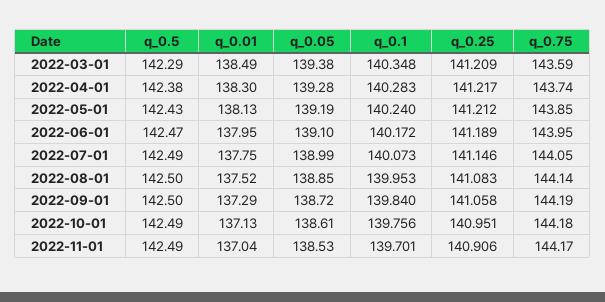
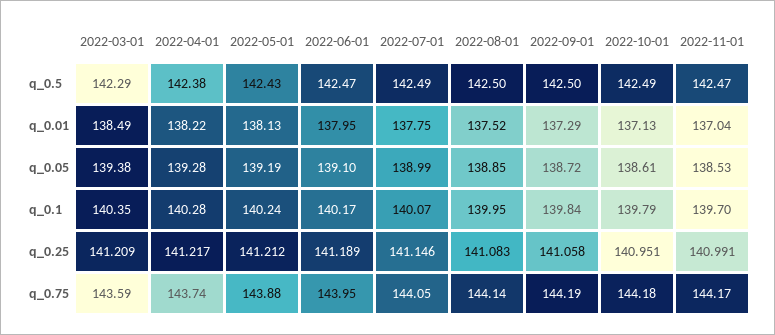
q_0.01, 2022-04-01: 138.3 -> 138.22
q_0.75, 2022-05-01: 143.85 -> 143.88
q_0.1, 2022-10-01: 139.756 -> 139.79
q_0.5, 2022-11-01: 142.49 -> 142.47
q_0.25, 2022-11-01: 140.906 -> 140.991

